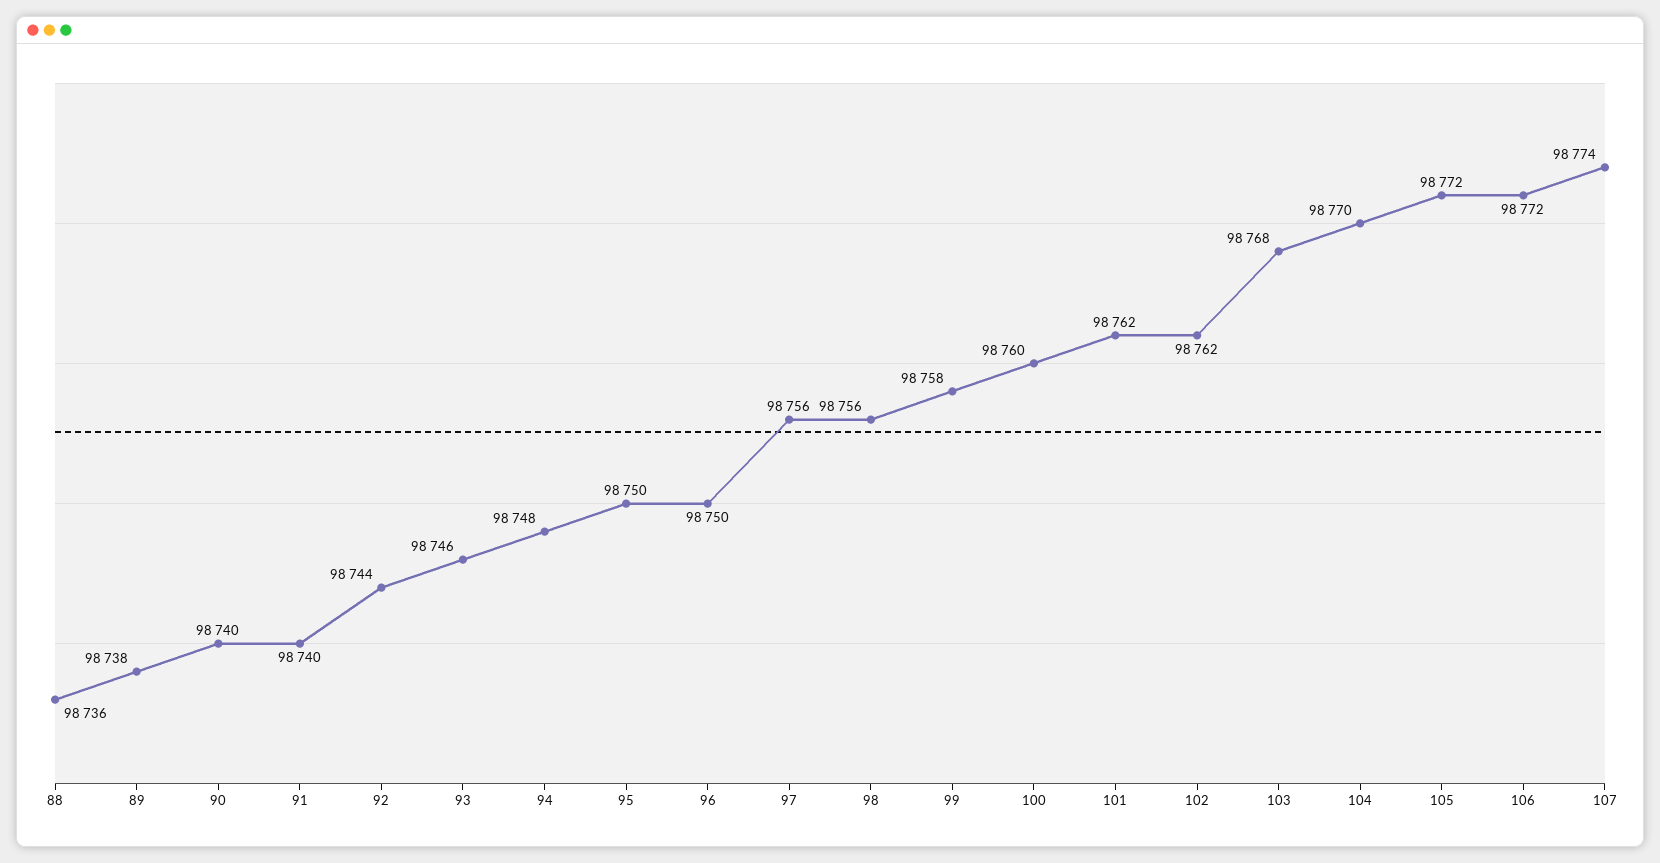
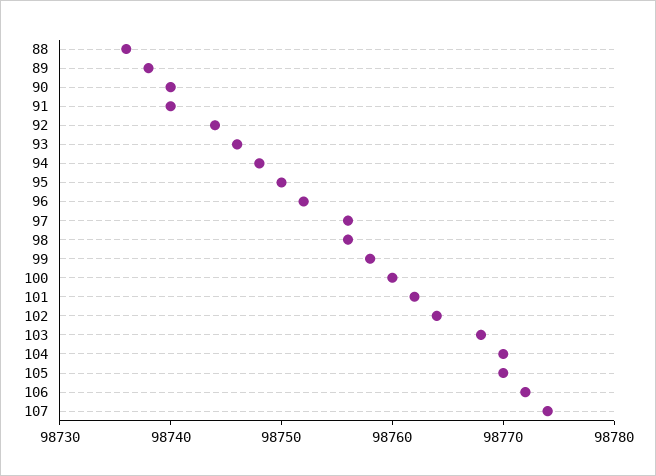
96: 98750 -> 98752
102: 98762 -> 98764
105: 98772 -> 98770

